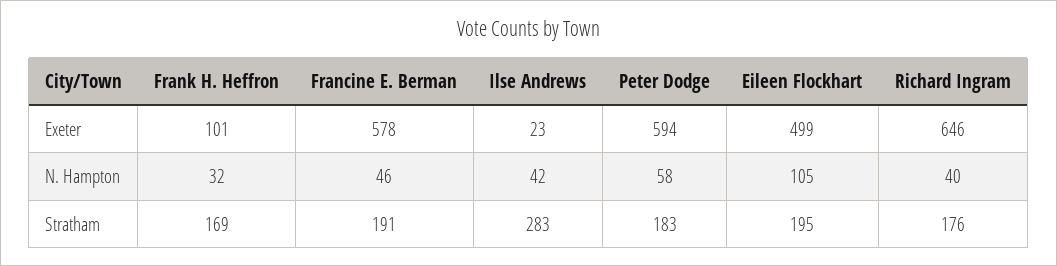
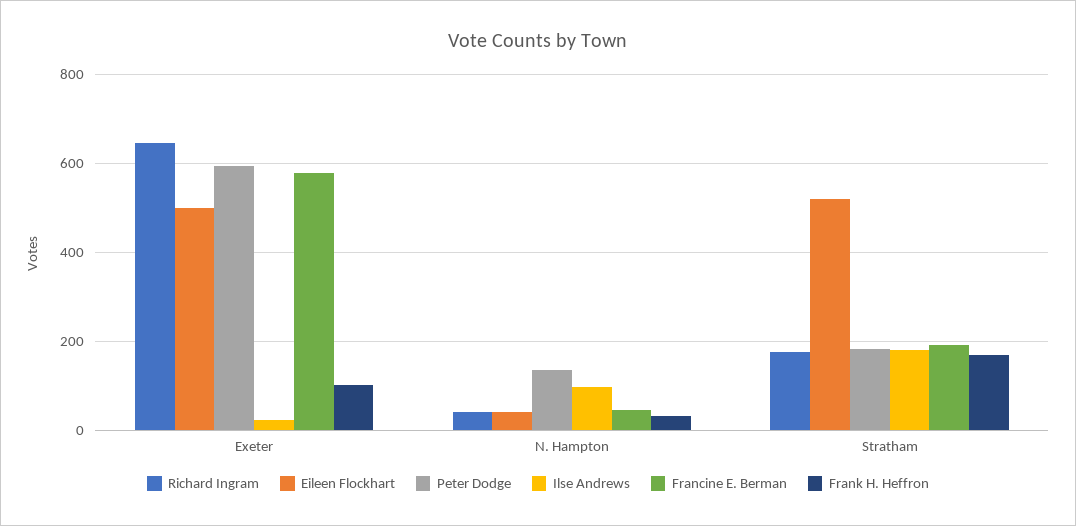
Ilse Andrews, N. Hampton: 42 -> 100
Peter Dodge, N. Hampton: 58 -> 140
Eileen Flockhart, N. Hampton: 105 -> 40
Ilse Andrews, Stratham: 283 -> 180
Eileen Flockhart, Stratham: 195 -> 520

